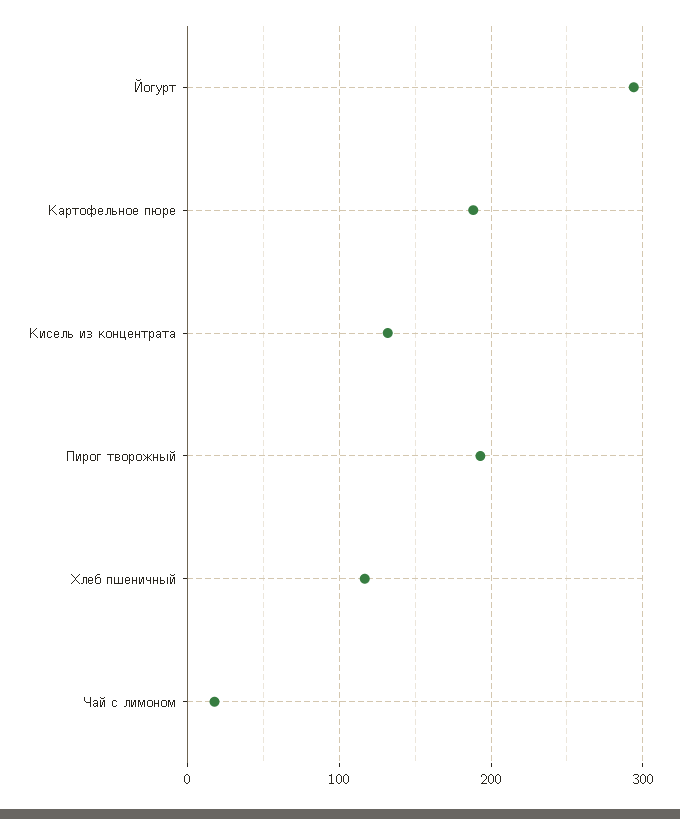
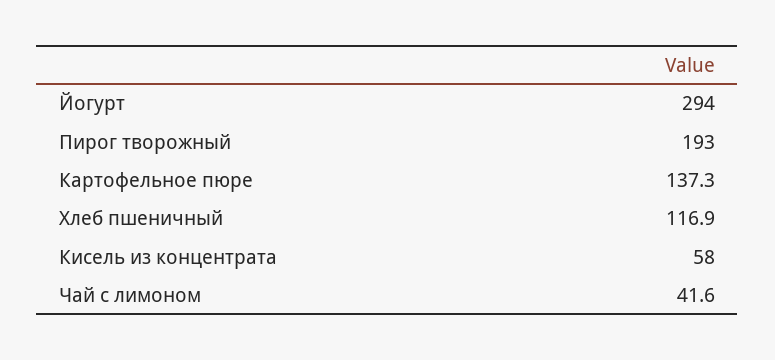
Картофельное пюре: 190 -> 137.3
Кисель из концентрата: 130 -> 58
Чай с лимоном: 20 -> 41.6

